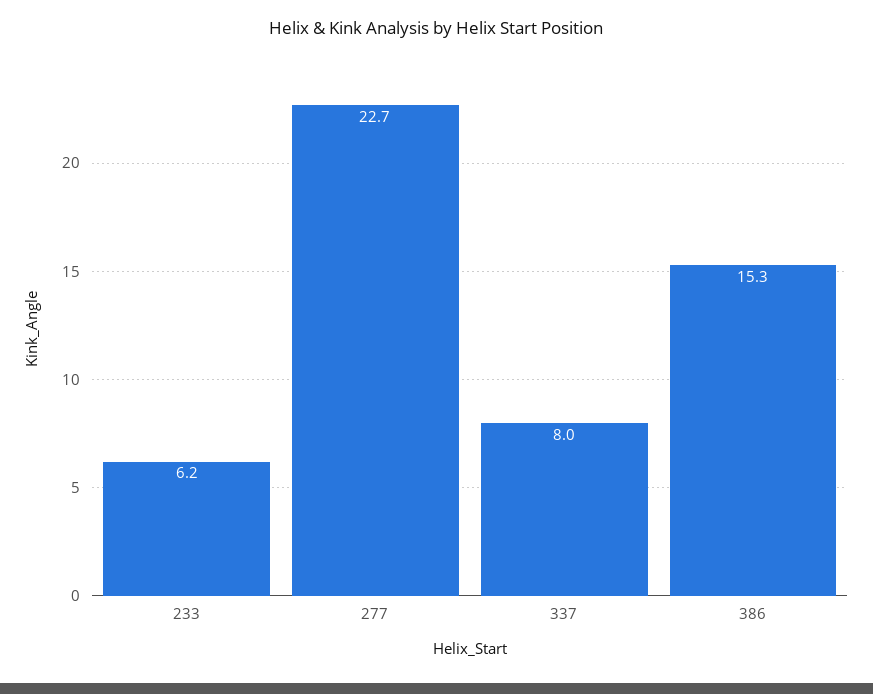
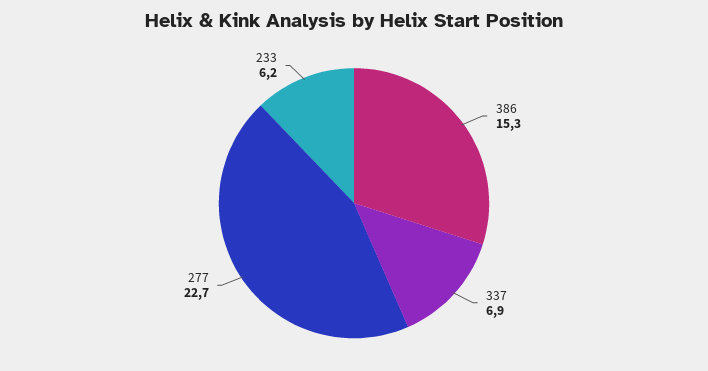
337: 8 -> 6.9

